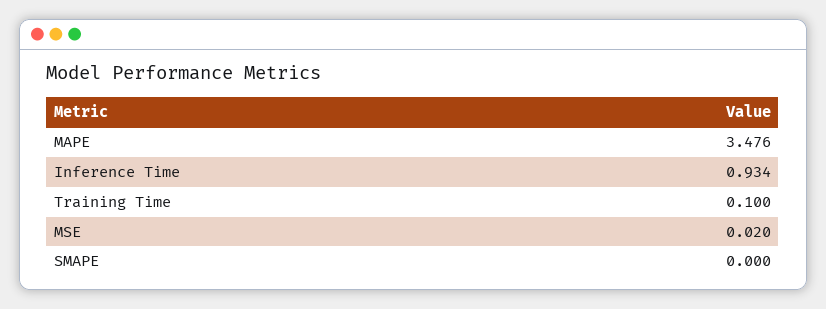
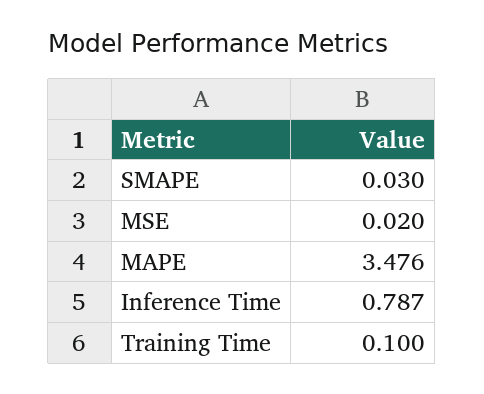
Inference Time: 0.934 -> 0.787
SMAPE: 0 -> 0.03

